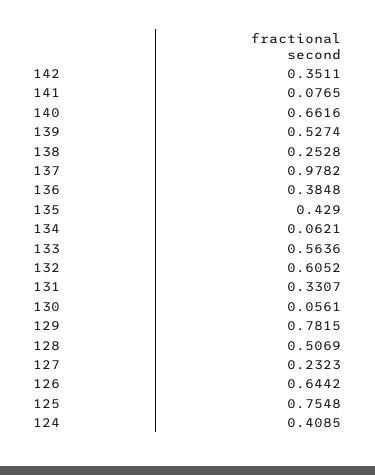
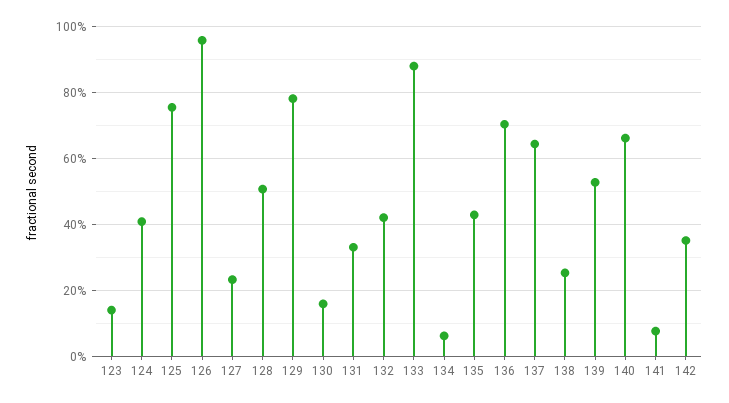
137: 0.9782 -> 0.64
136: 0.3848 -> 0.7
133: 0.5636 -> 0.88
132: 0.6052 -> 0.42
130: 0.0561 -> 0.16
126: 0.6442 -> 0.96
123: none -> 0.14

